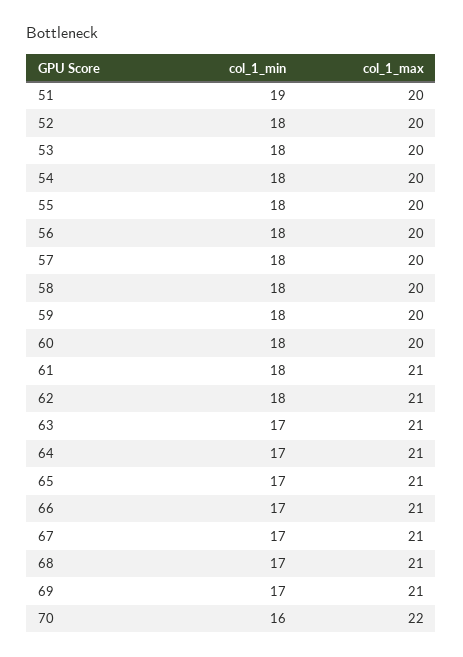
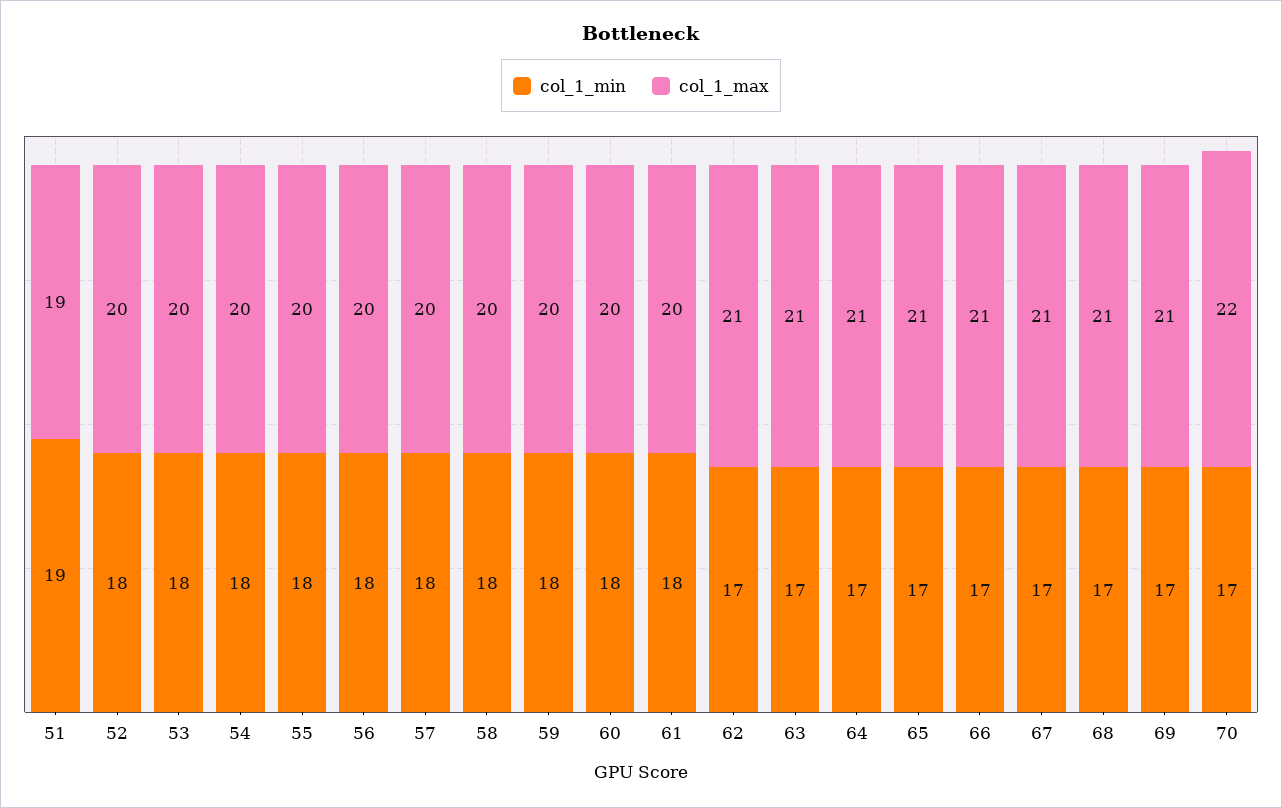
col_1_max, 51: 20 -> 19
col_1_max, 61: 21 -> 20
col_1_min, 62: 18 -> 17
col_1_min, 70: 16 -> 17

